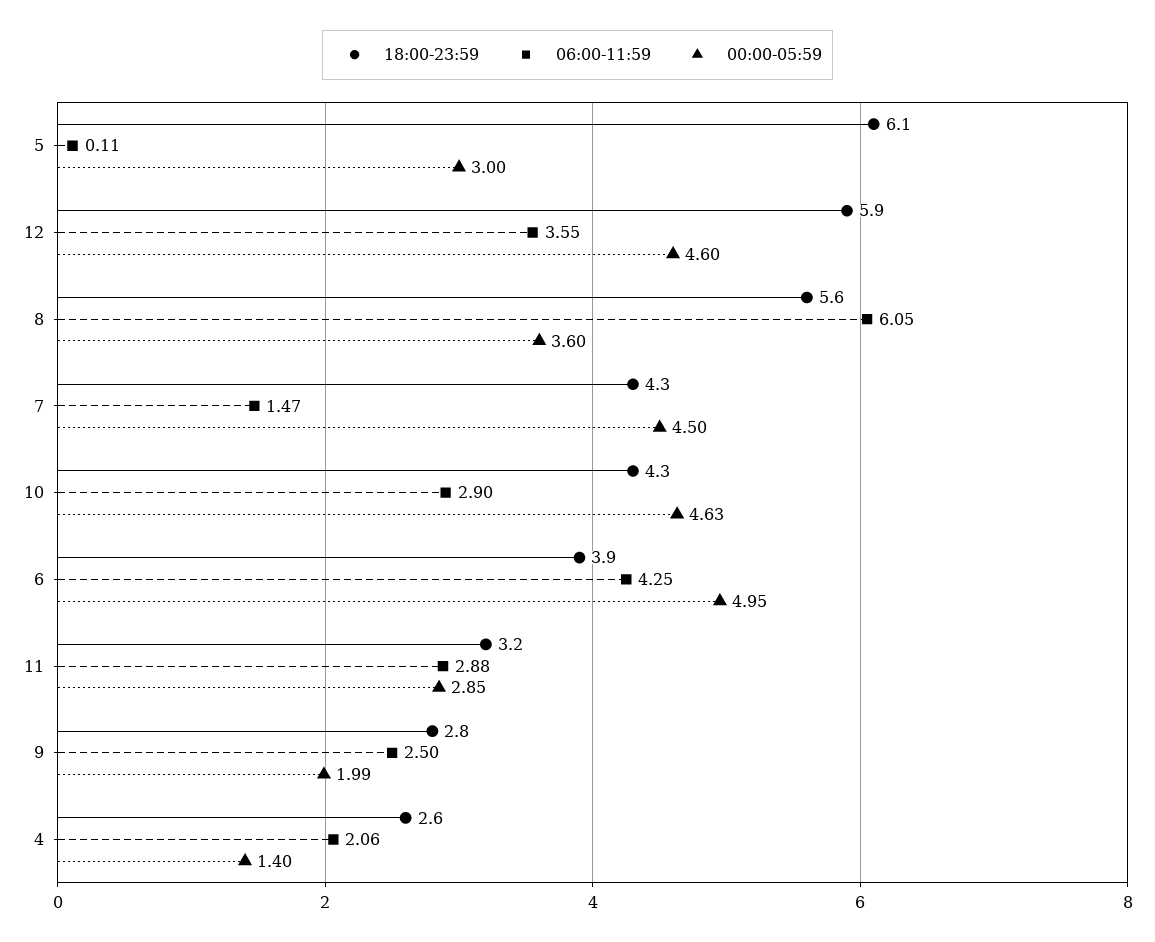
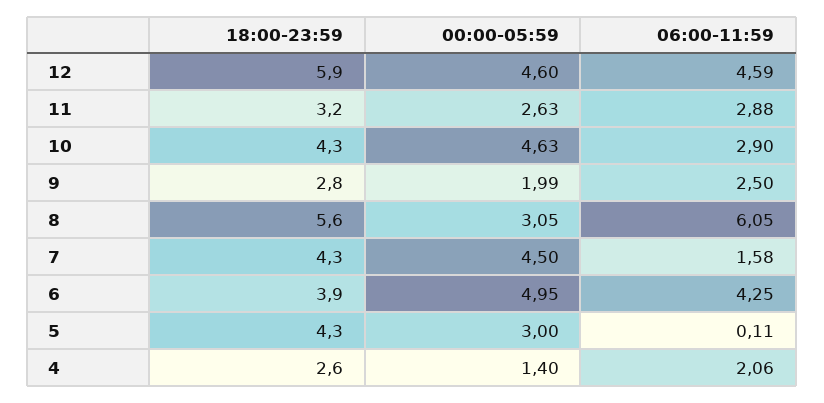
18:00-23:59, 5: 6.1 -> 4.3
06:00-11:59, 12: 3.55 -> 4.59
00:00-05:59, 8: 3.6 -> 3.05
06:00-11:59, 7: 1.47 -> 1.58
00:00-05:59, 11: 2.85 -> 2.63

